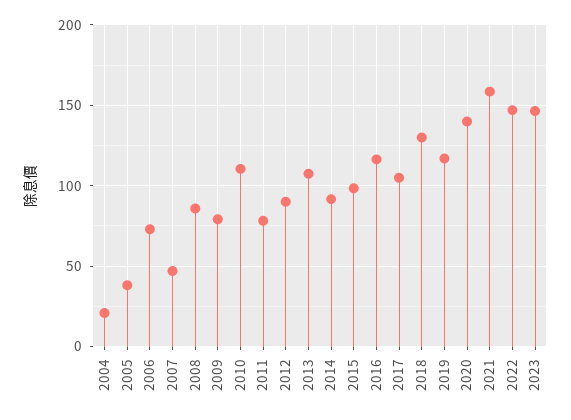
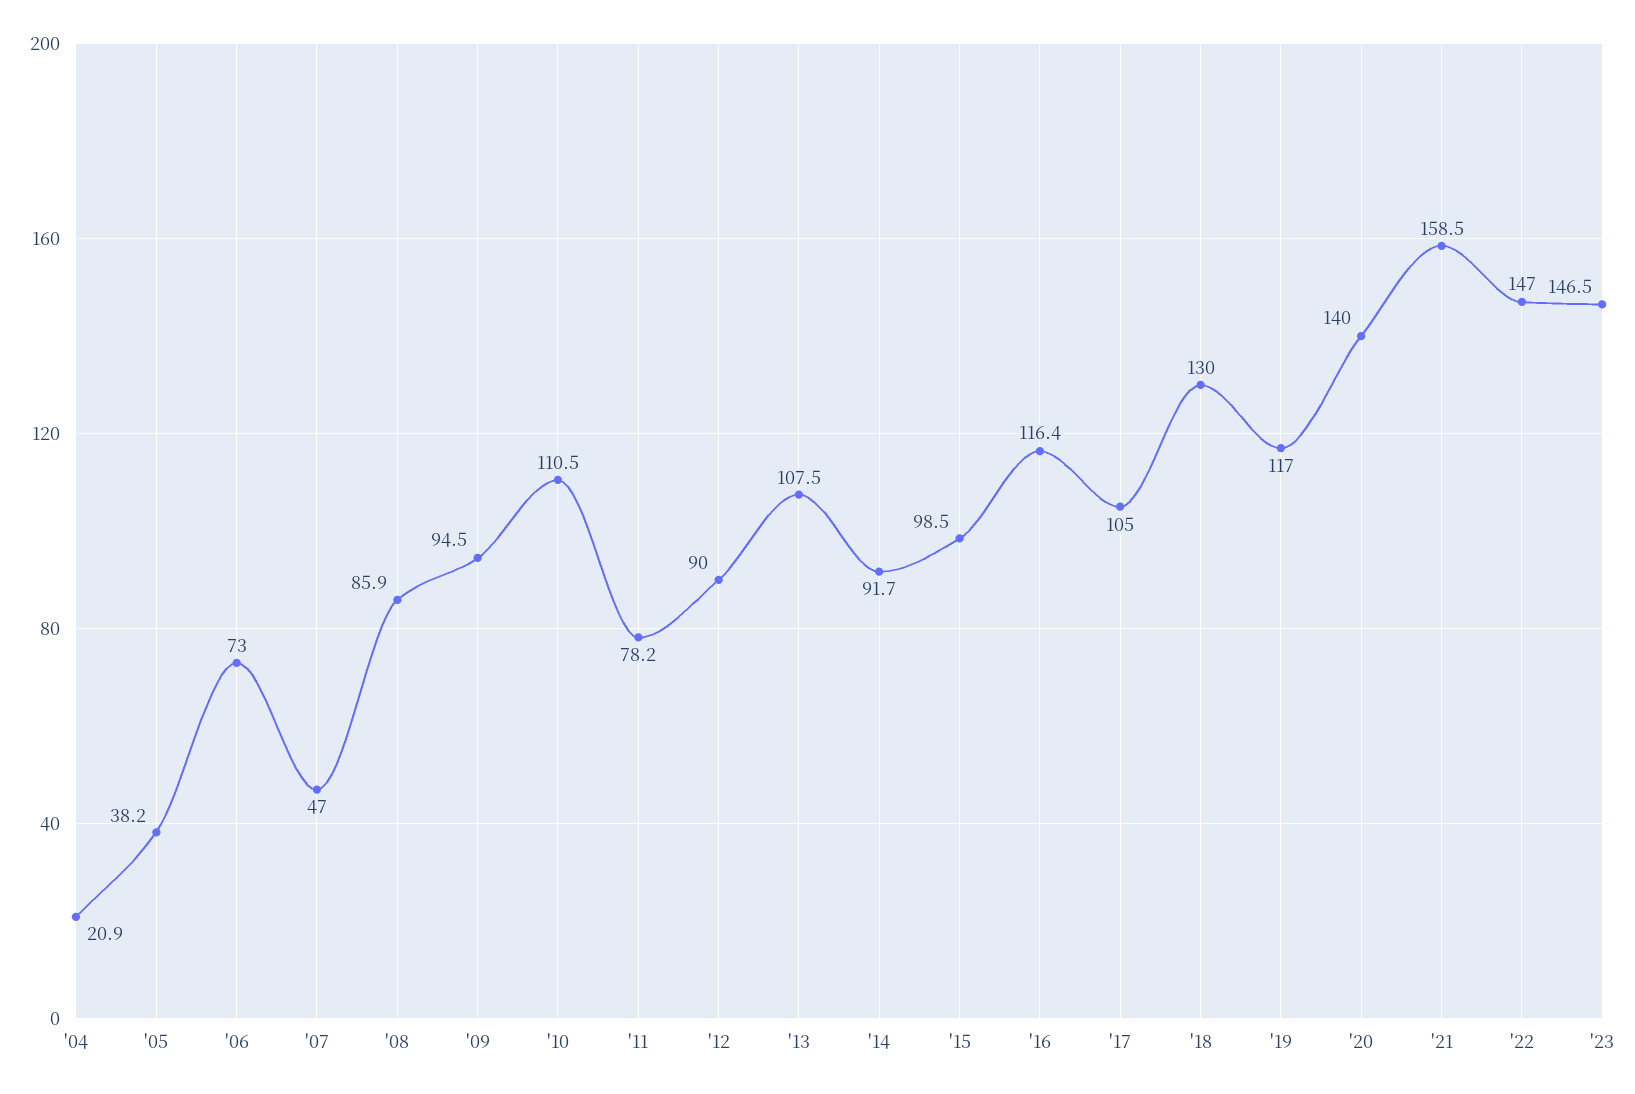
2009: 80 -> 94.5

